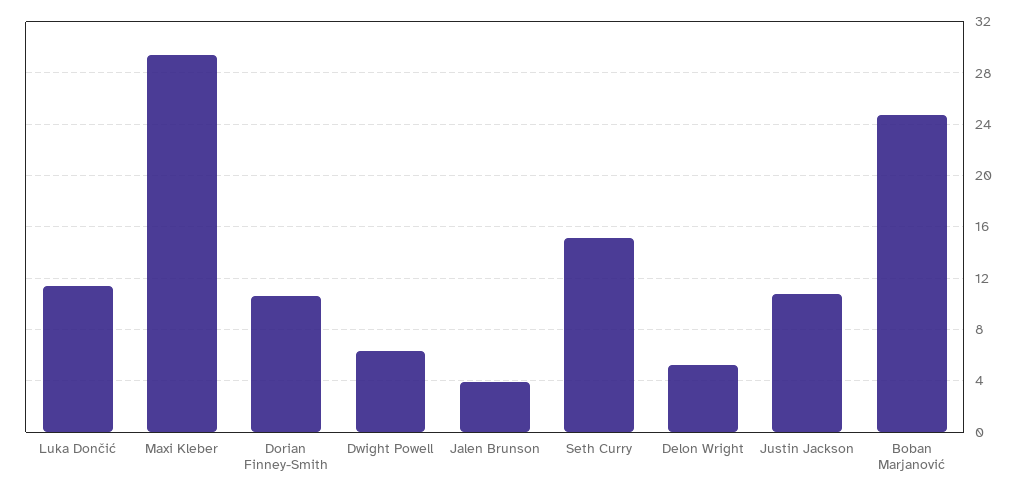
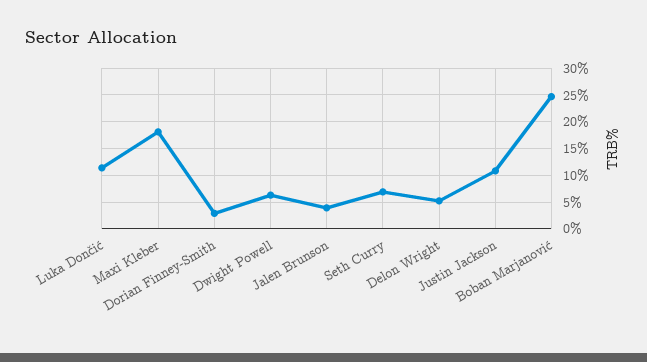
Maxi Kleber: 29.5 -> 17.5
Dorian Finney-Smith: 10.5 -> 2.5
Seth Curry: 15 -> 7.5

